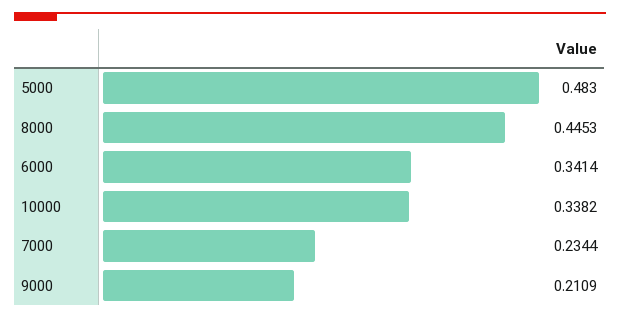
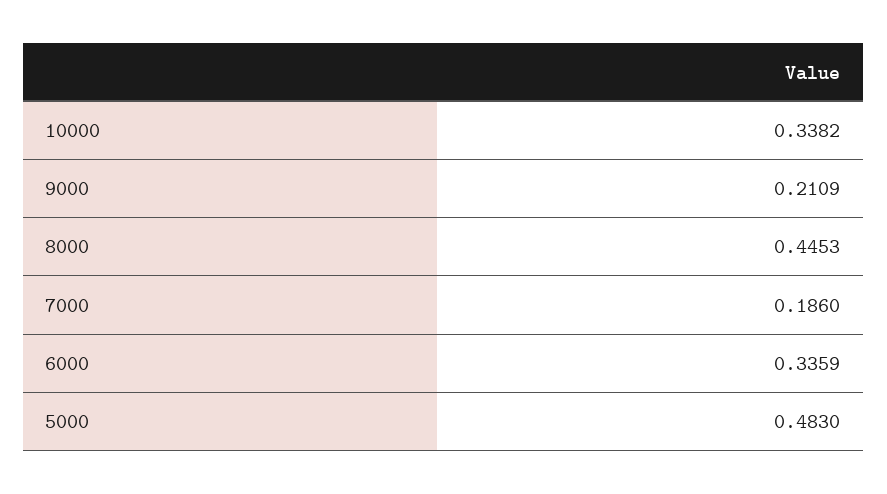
6000: 0.3414 -> 0.3359
7000: 0.2344 -> 0.186

